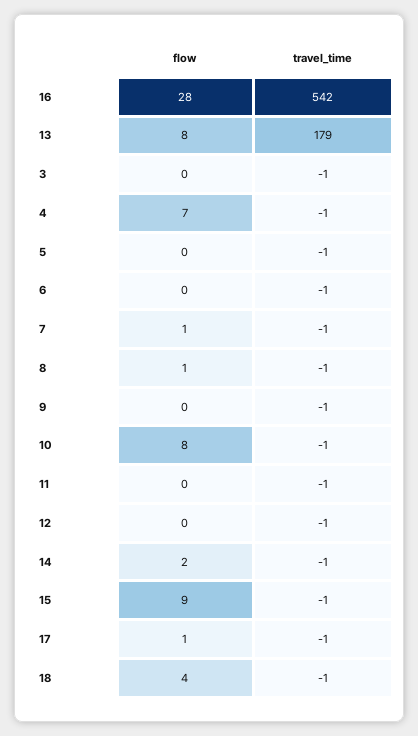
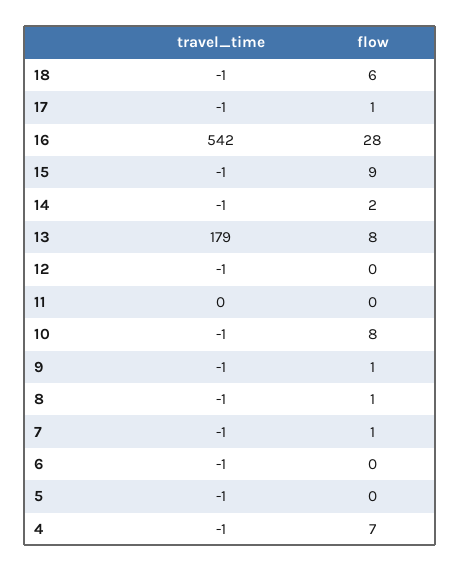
flow, 3: 0 -> none
travel_time, 3: -1 -> none
flow, 9: 0 -> 1
travel_time, 11: -1 -> 0
flow, 18: 4 -> 6

